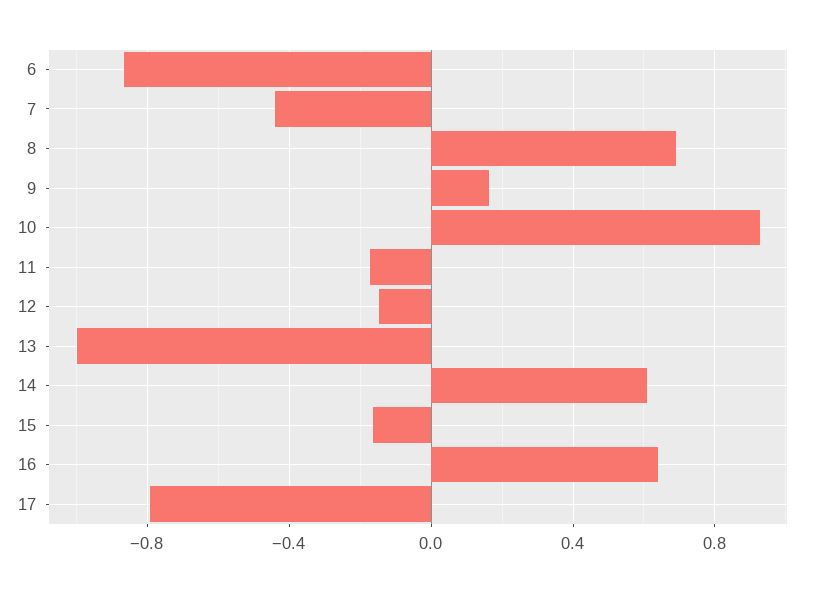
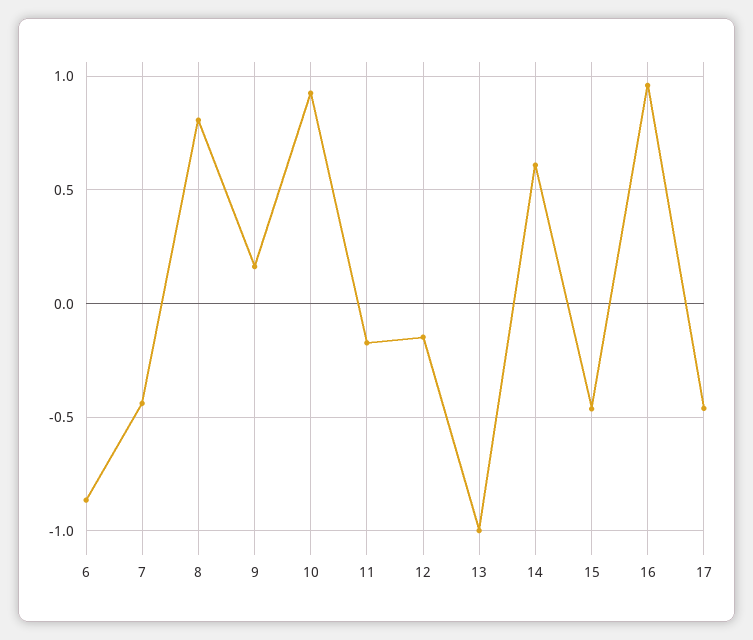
8: 0.7 -> 0.8
15: -0.15 -> -0.45
16: 0.65 -> 0.95
17: -0.8 -> -0.45

